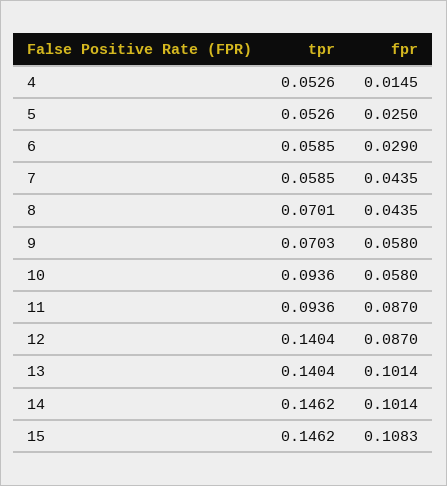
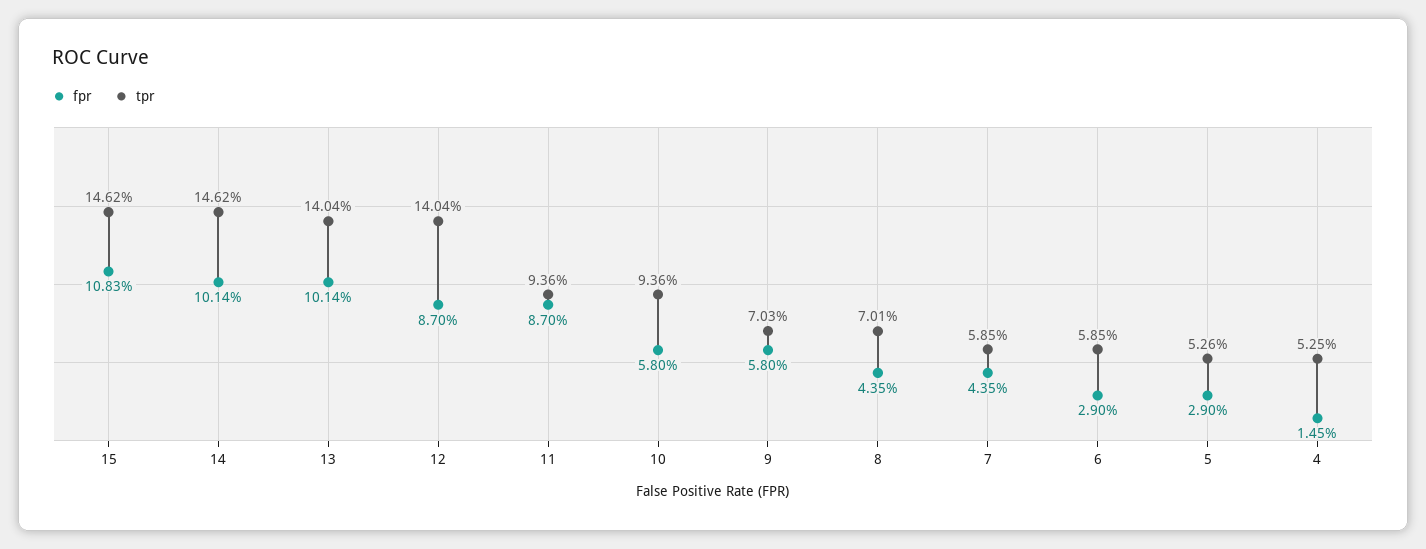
tpr, 4: 0.0526 -> 0.0525
fpr, 5: 0.025 -> 0.029

